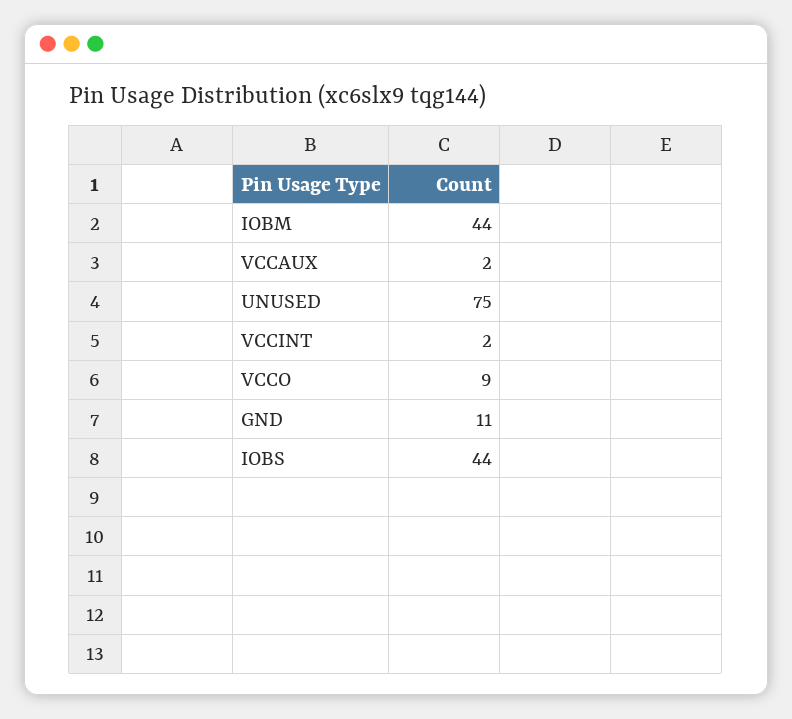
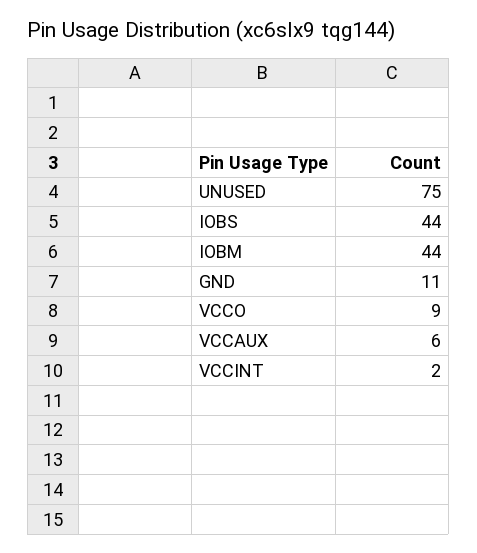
VCCAUX: 2 -> 6

